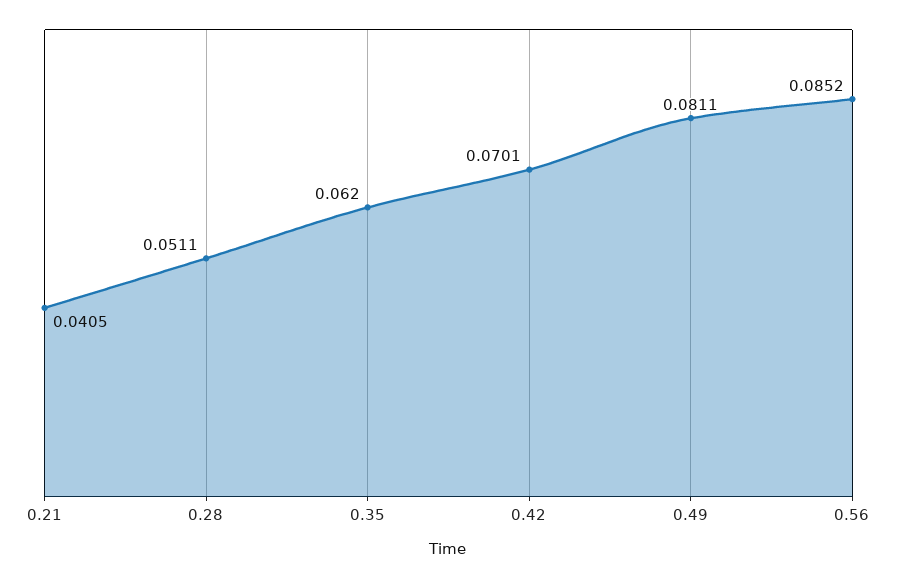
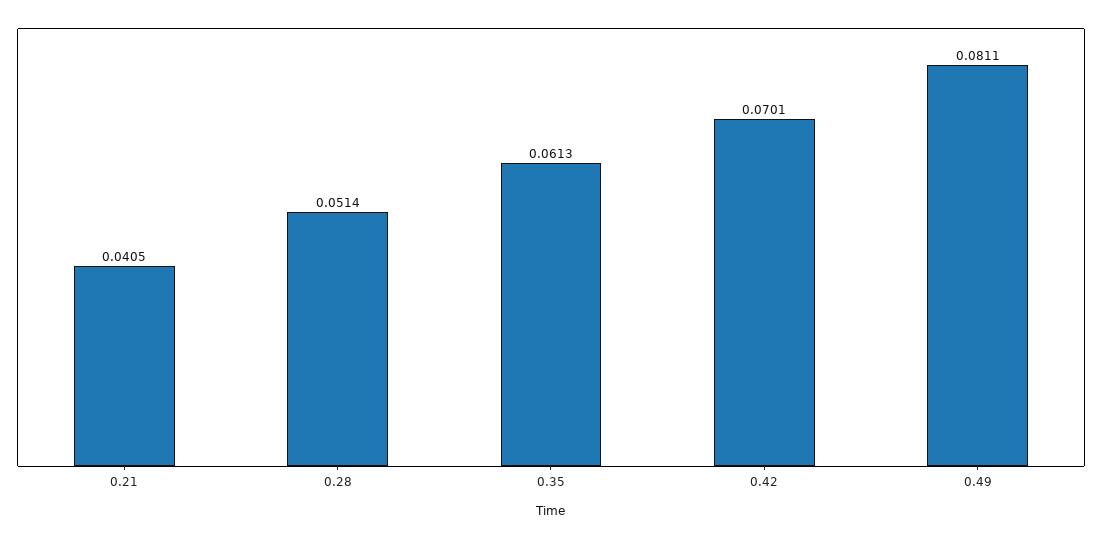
0.28: 0.0511 -> 0.0514
0.35: 0.062 -> 0.0613
0.56: 0.0852 -> none

